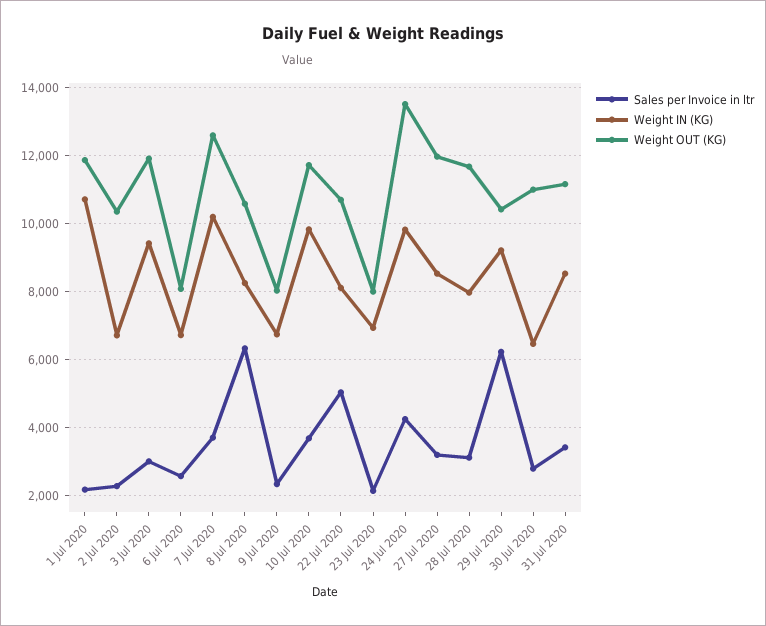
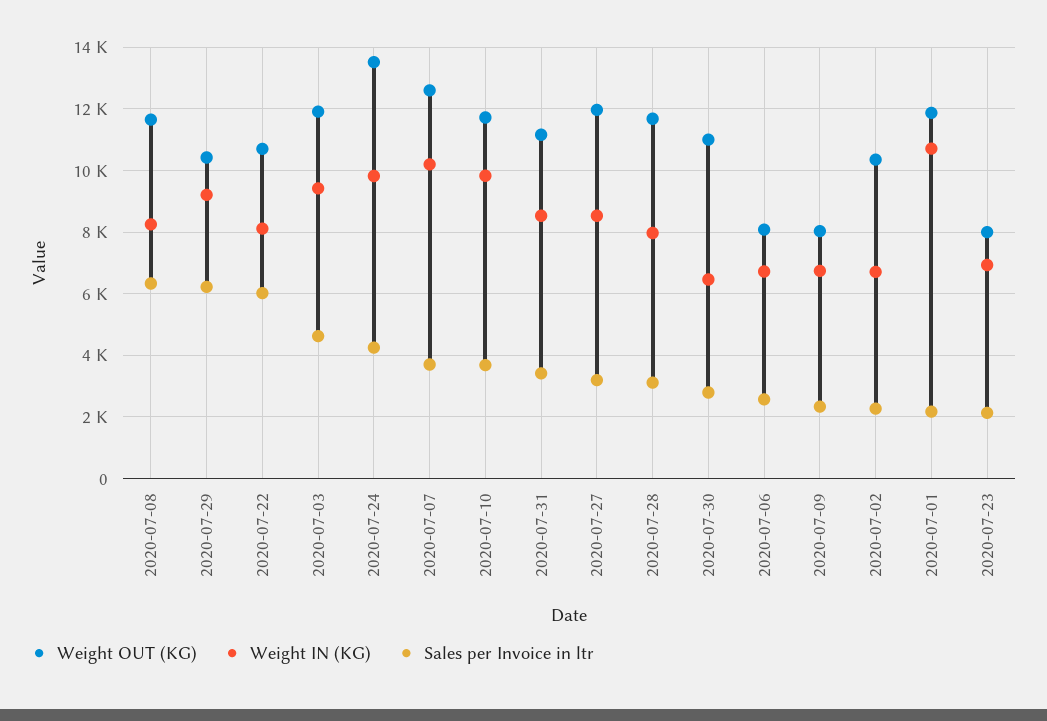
Sales per Invoice in ltr, 3 Jul 2020: 3000 -> 4600
Weight OUT (KG), 8 Jul 2020: 10600 -> 11600
Sales per Invoice in ltr, 22 Jul 2020: 5000 -> 6000

